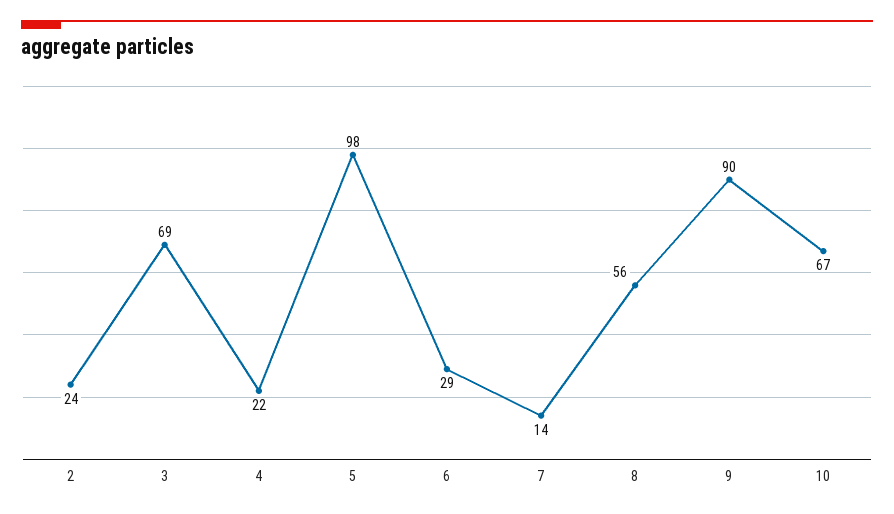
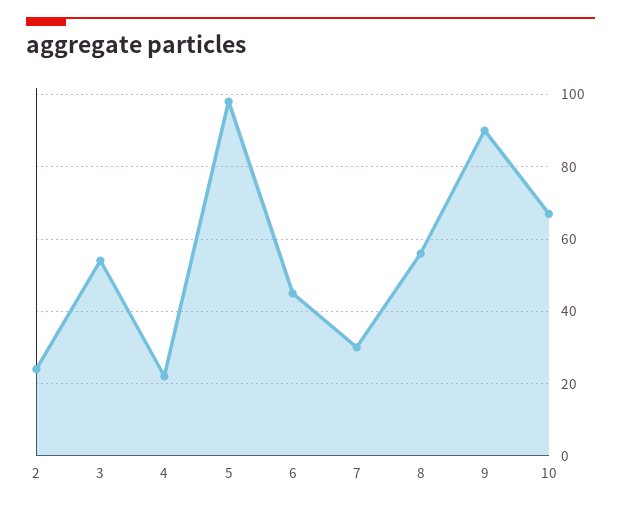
3: 69 -> 55
6: 29 -> 45
7: 14 -> 30

